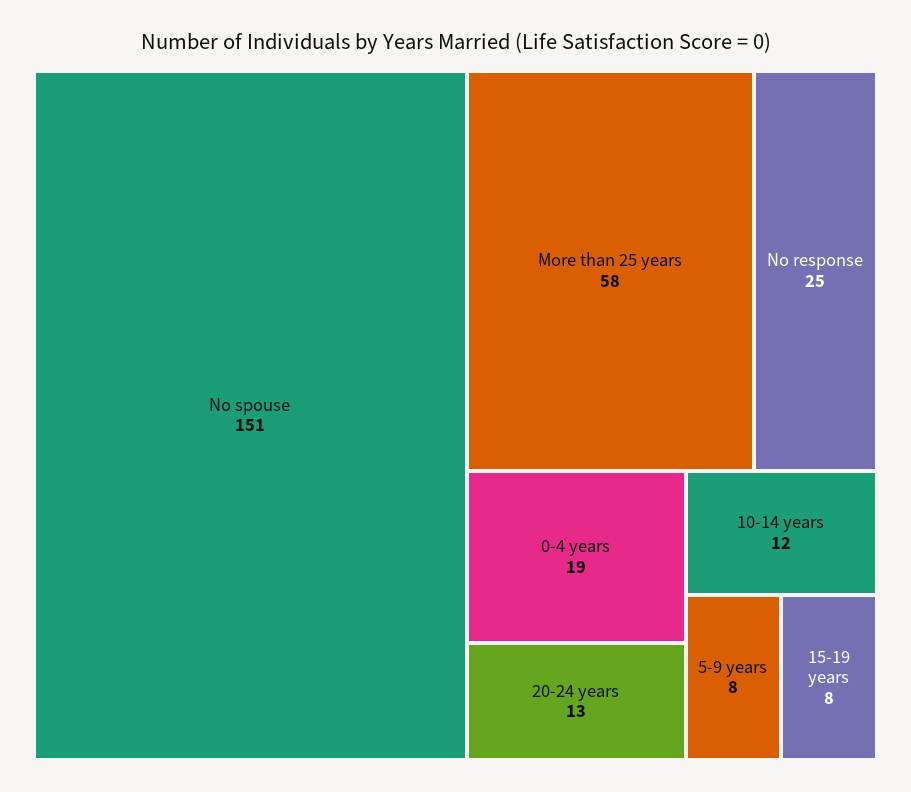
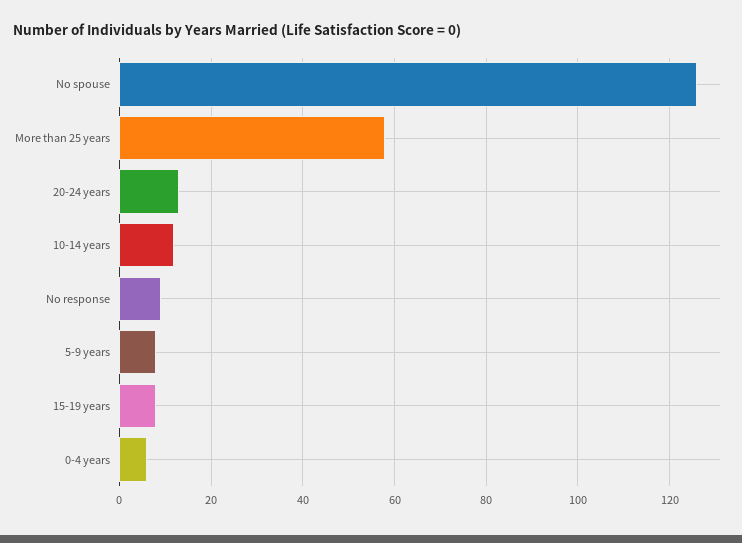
No spouse: 151 -> 125
No response: 25 -> 10
0-4 years: 19 -> 5

